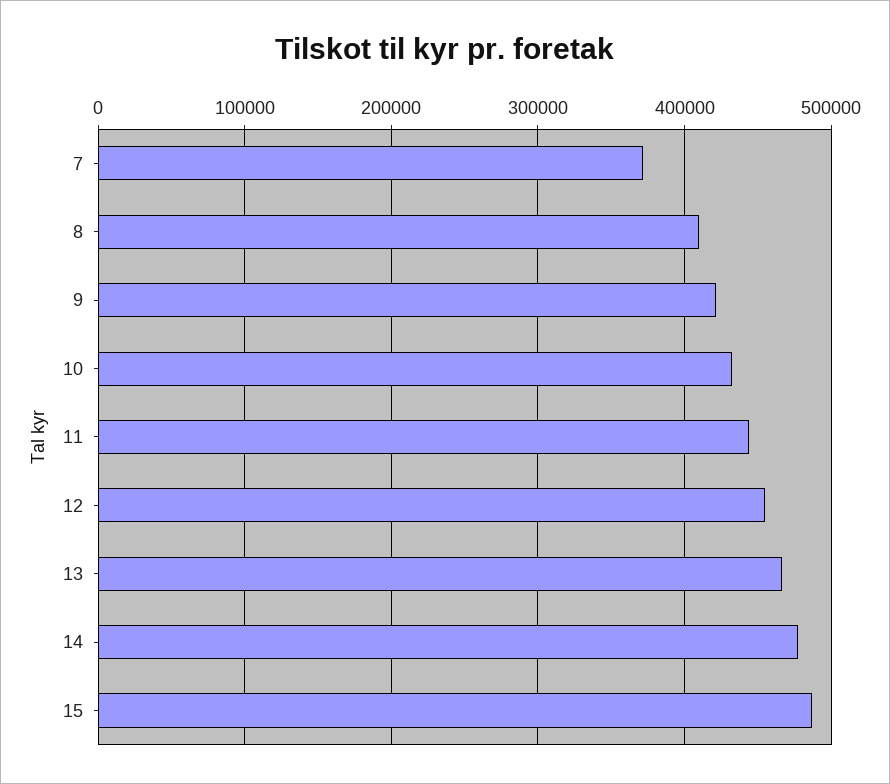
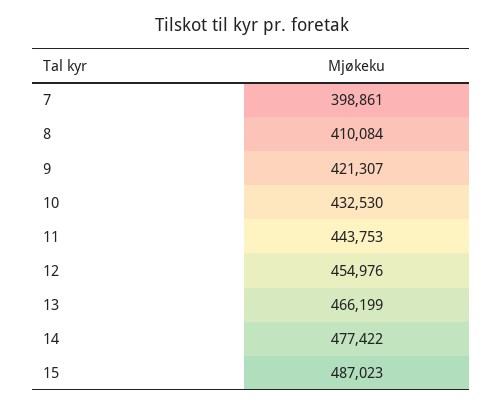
7: 370000 -> 398861

